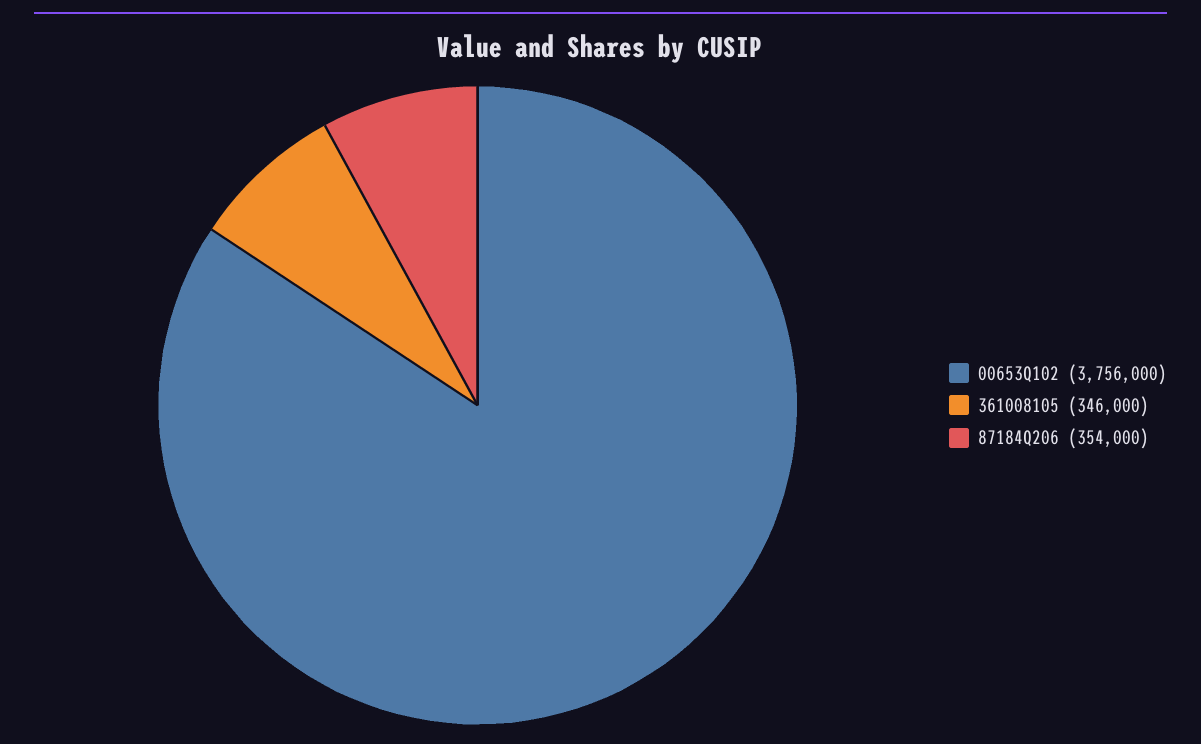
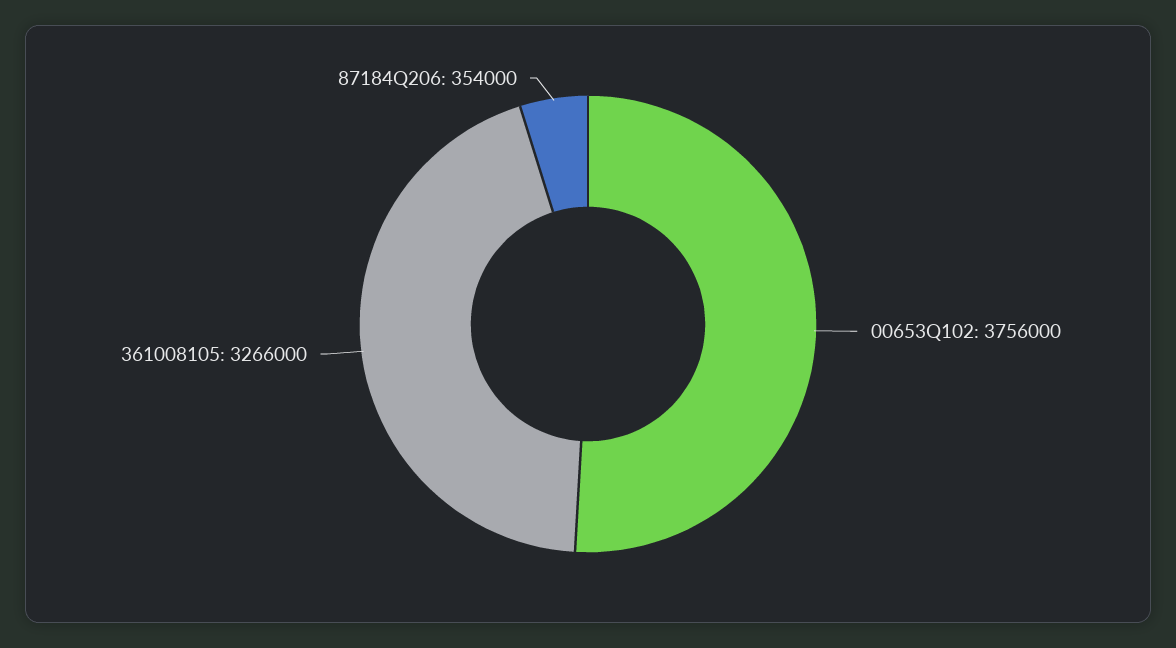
361008105: 346000 -> 3266000

